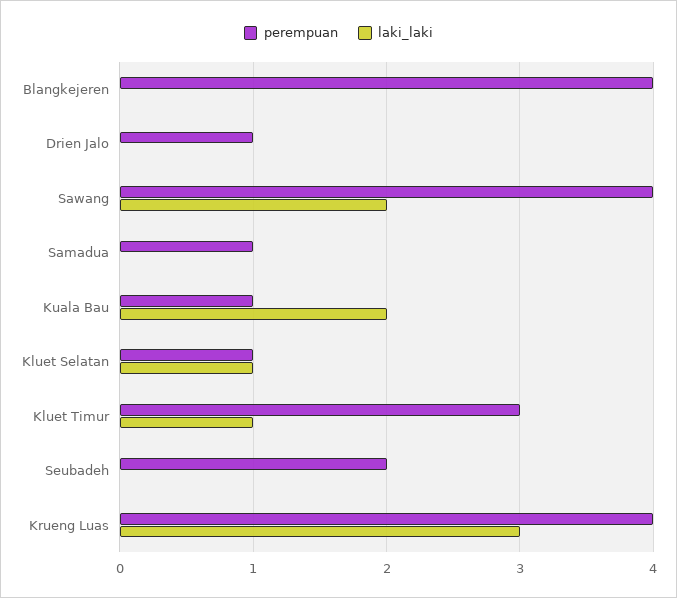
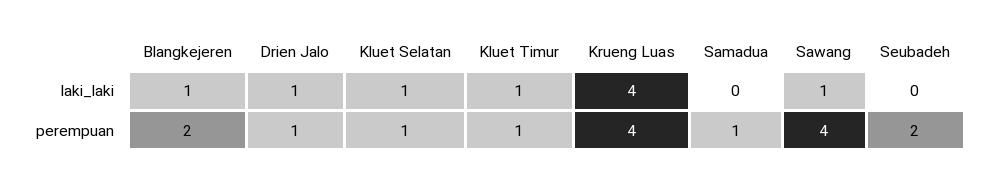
perempuan, Blangkejeren: 4 -> 2
laki_laki, Blangkejeren: 0 -> 1
laki_laki, Drien Jalo: 0 -> 1
laki_laki, Sawang: 2 -> 1
perempuan, Kuala Bau: 1 -> none
laki_laki, Kuala Bau: 2 -> none
perempuan, Kluet Timur: 3 -> 1
laki_laki, Krueng Luas: 3 -> 4

